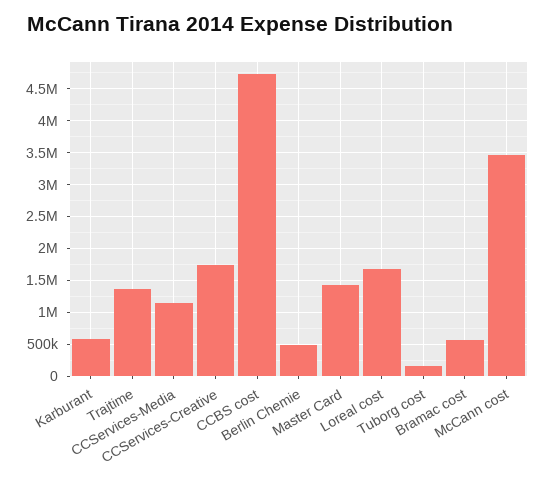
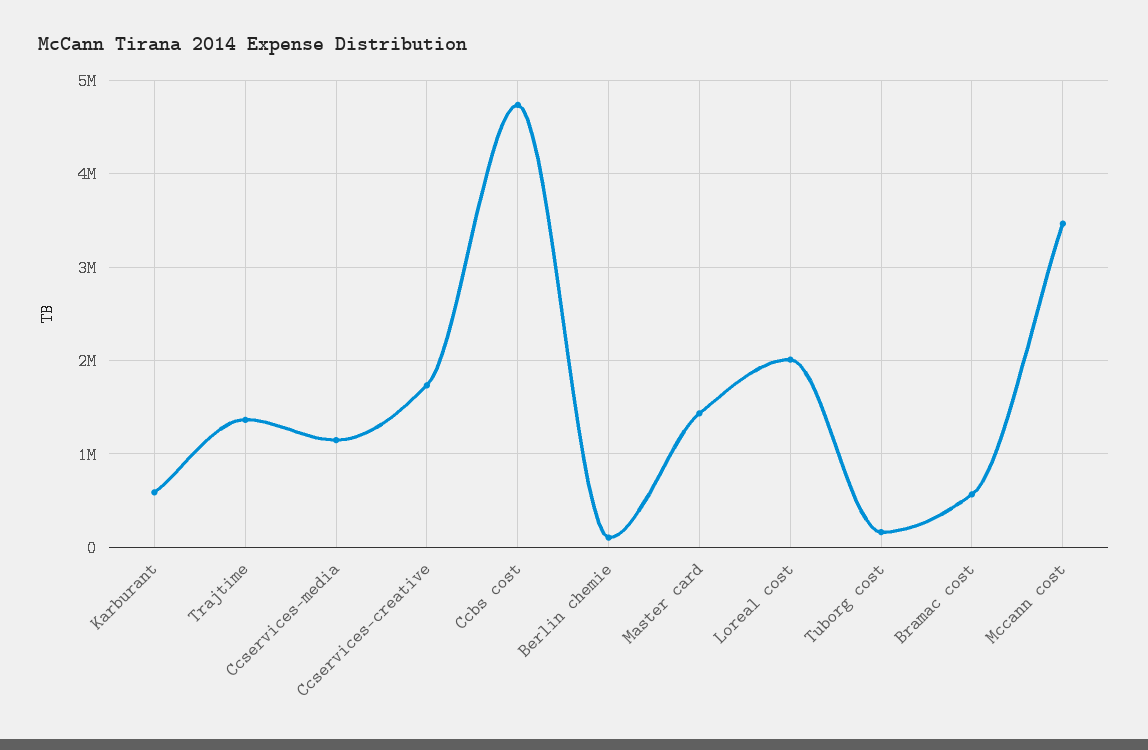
Berlin Chemie: 500000 -> 100000
Loreal cost: 1700000 -> 2000000

